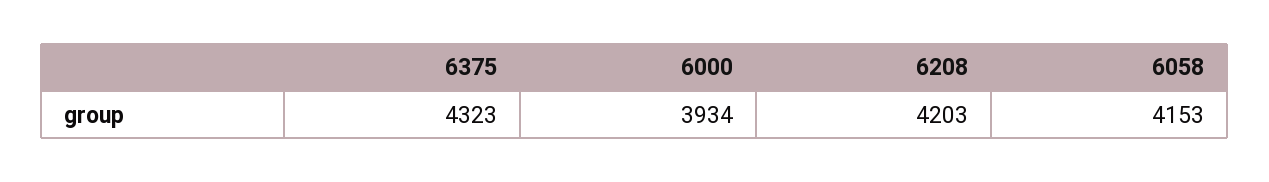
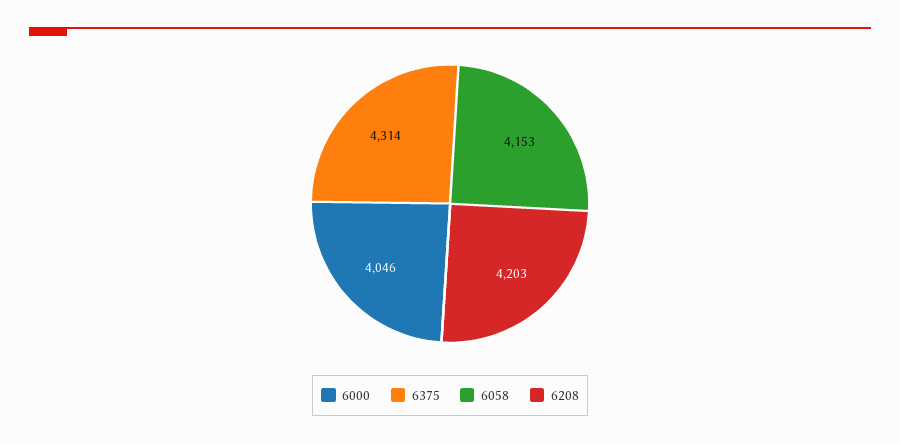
6375: 4323 -> 4314
6000: 3934 -> 4046

